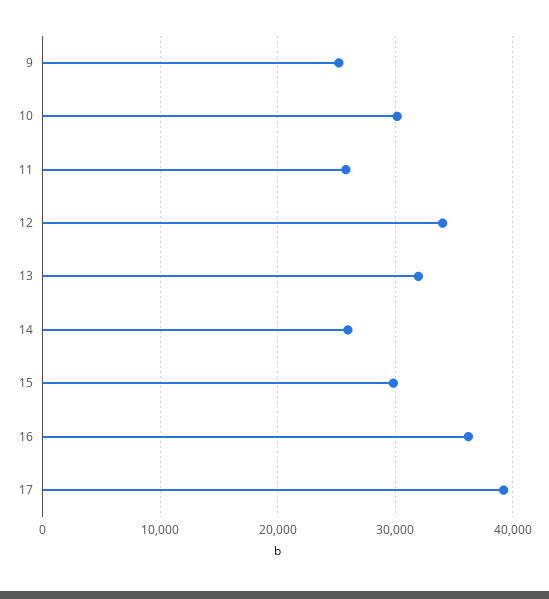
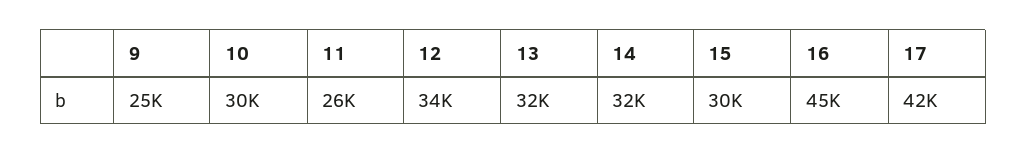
14: 26000 -> 32000
16: 36000 -> 45000
17: 39000 -> 42000

